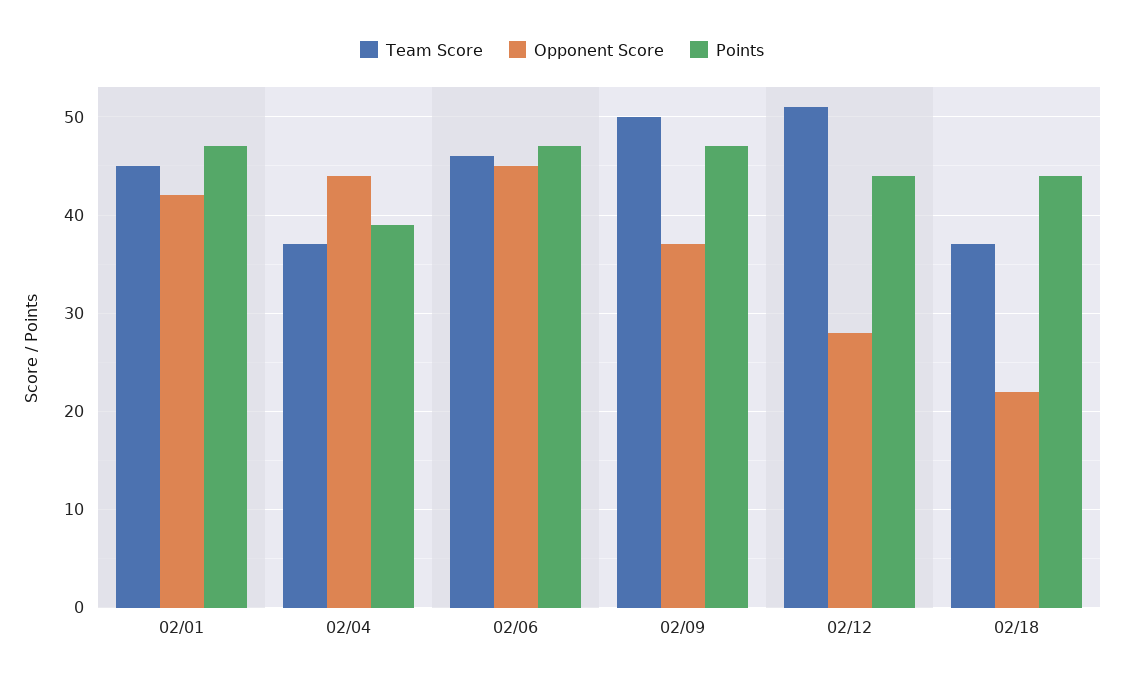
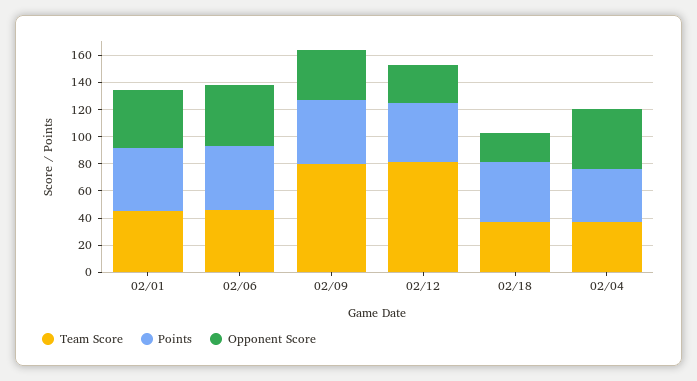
Team Score, 02/09: 50 -> 80
Team Score, 02/12: 51 -> 80

